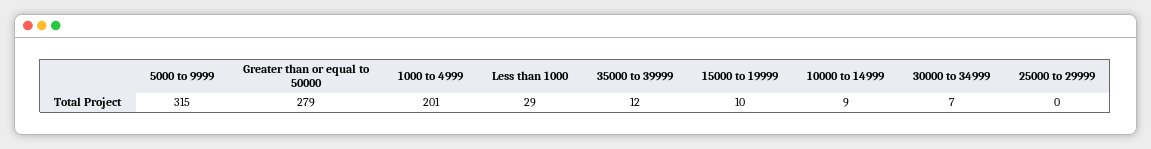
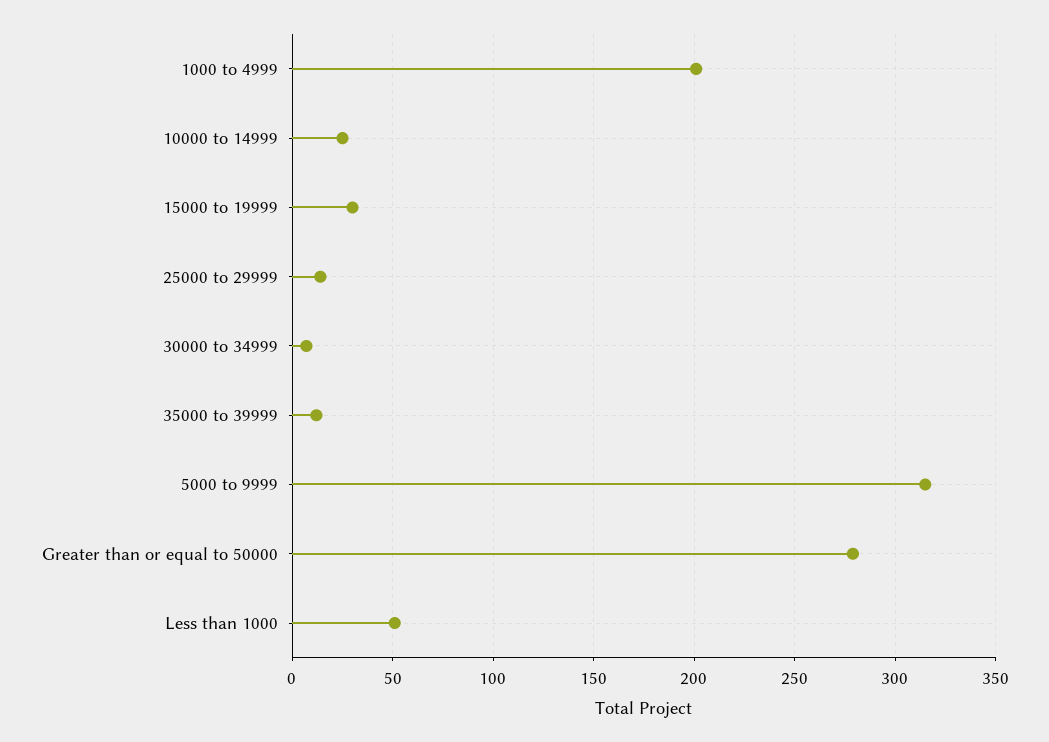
Less than 1000: 29 -> 50
15000 to 19999: 10 -> 30
10000 to 14999: 9 -> 25
25000 to 29999: 0 -> 15

